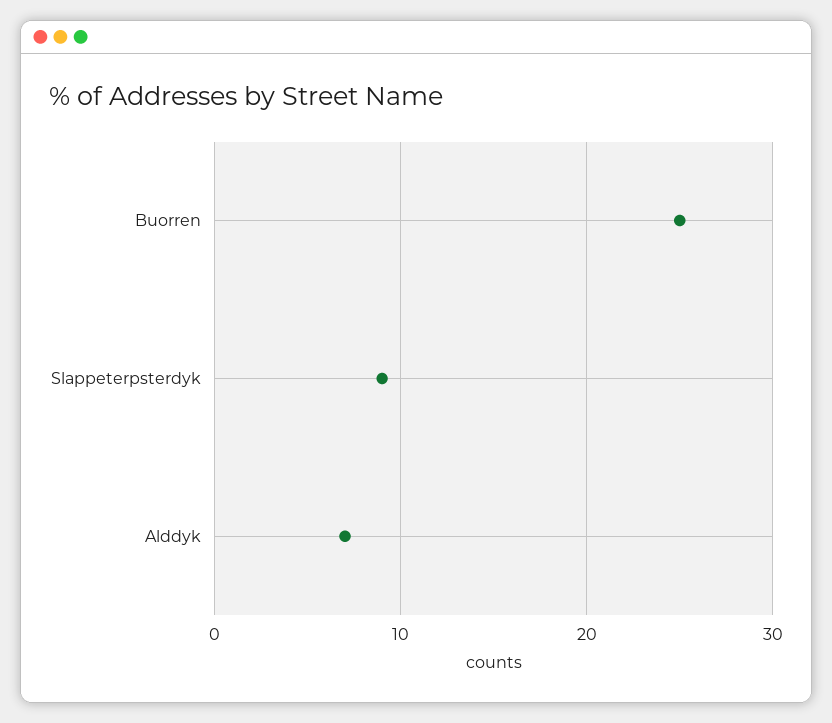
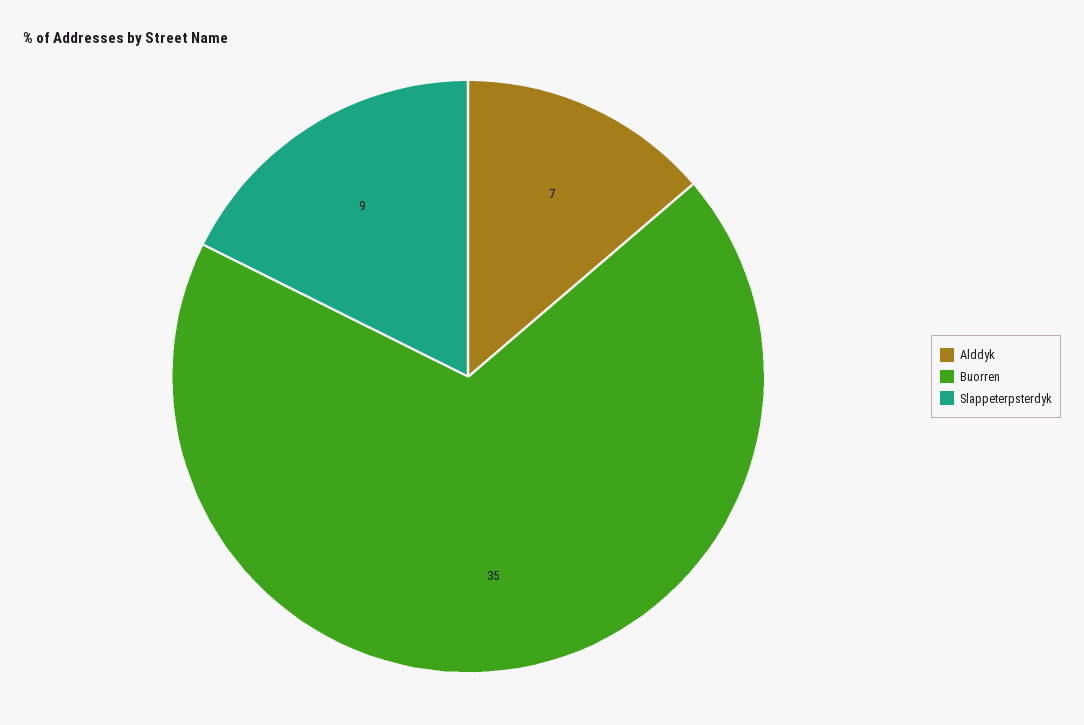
Buorren: 25 -> 35

